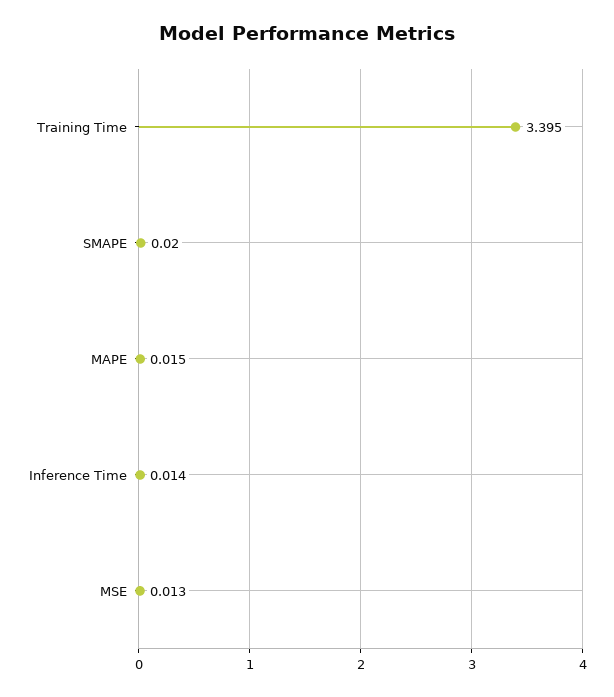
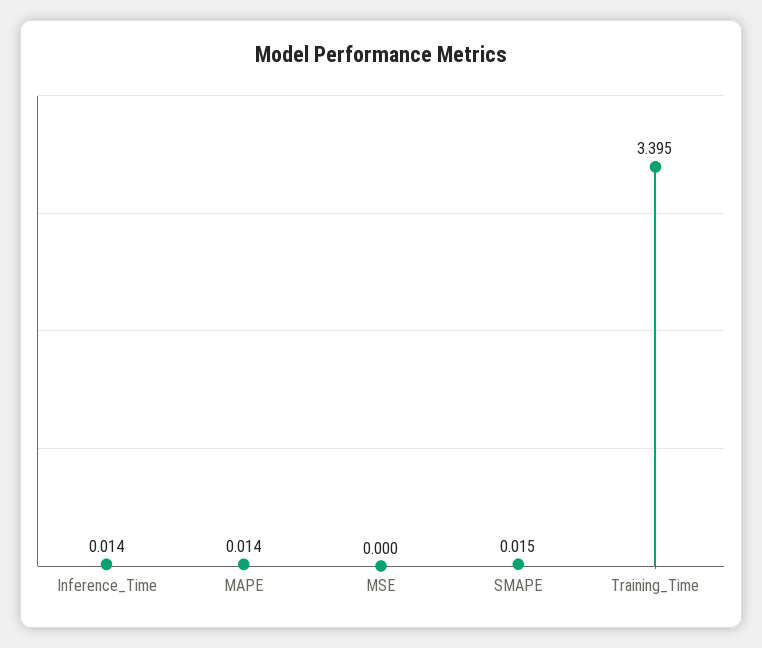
SMAPE: 0.02 -> 0.015
MAPE: 0.015 -> 0.014
MSE: 0.013 -> 0

